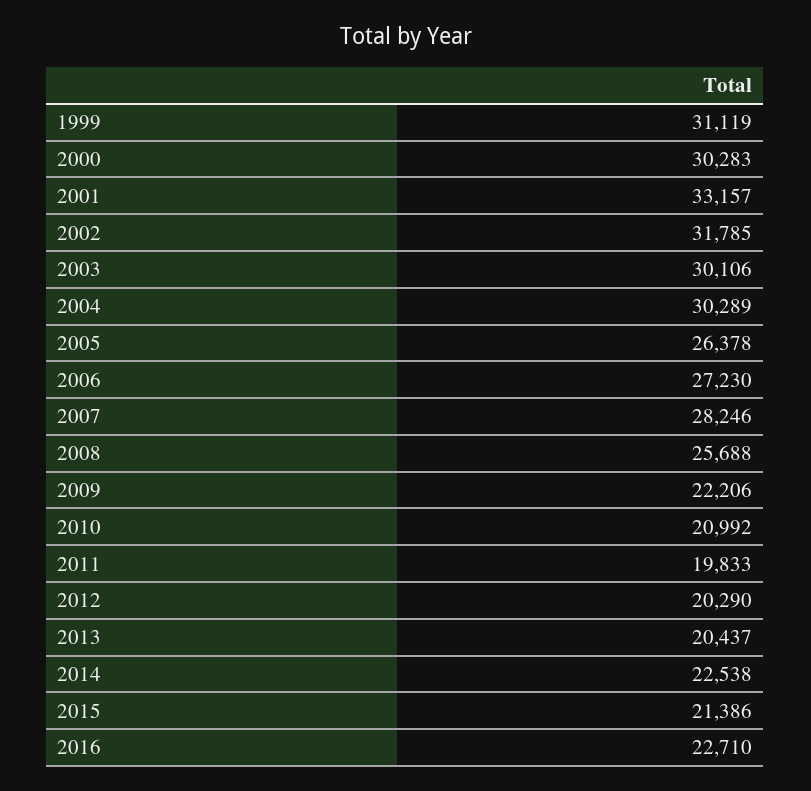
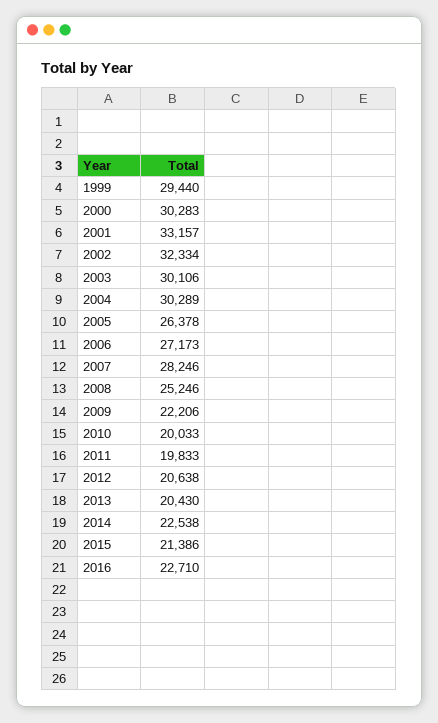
1999: 31119 -> 29440
2002: 31785 -> 32334
2006: 27230 -> 27173
2008: 25688 -> 25246
2010: 20992 -> 20033
2012: 20290 -> 20638
2013: 20437 -> 20430

